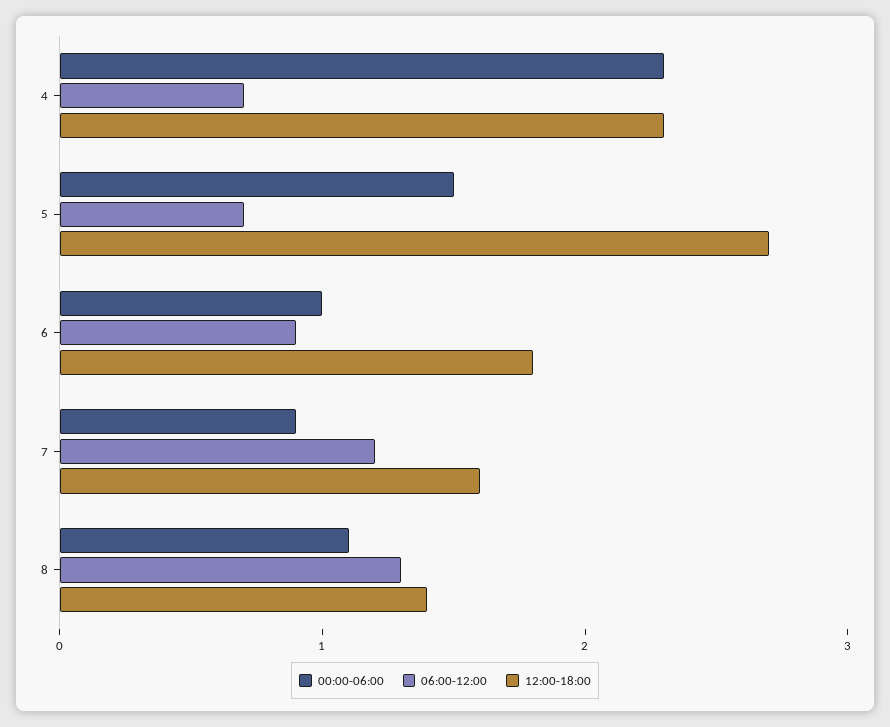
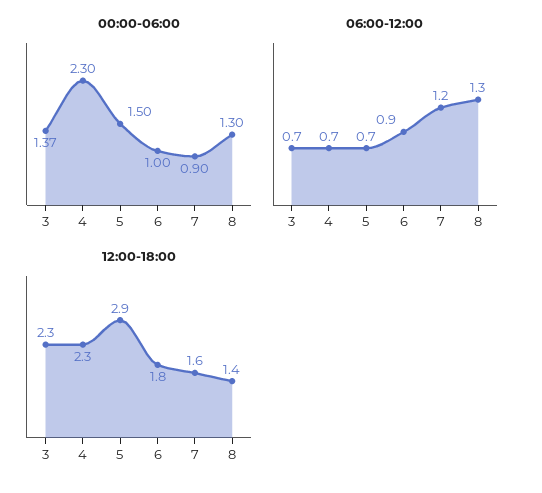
12:00-18:00, 5: 2.7 -> 2.9
00:00-06:00, 8: 1.1 -> 1.3
00:00-06:00, 3: none -> 1.37
06:00-12:00, 3: none -> 0.7
12:00-18:00, 3: none -> 2.3

